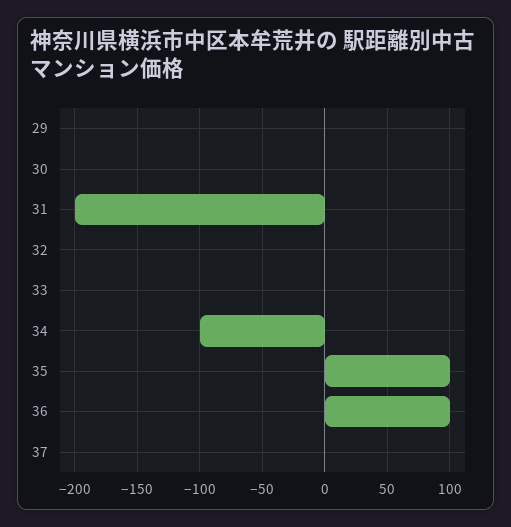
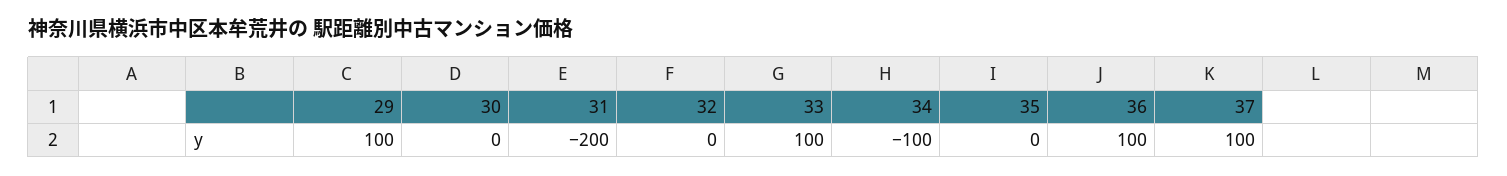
29: 0 -> 100
33: 0 -> 100
35: 100 -> 0
37: 0 -> 100

